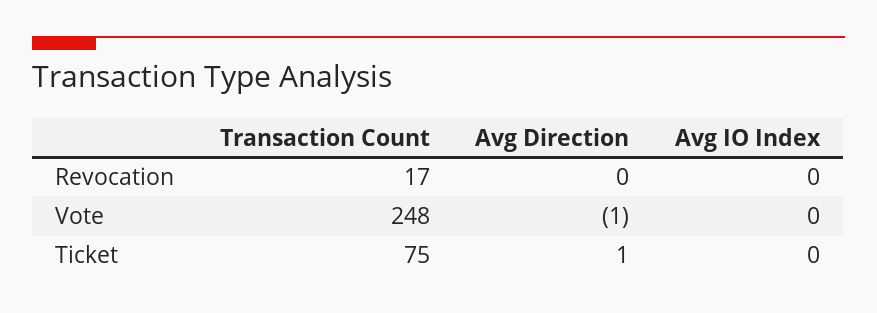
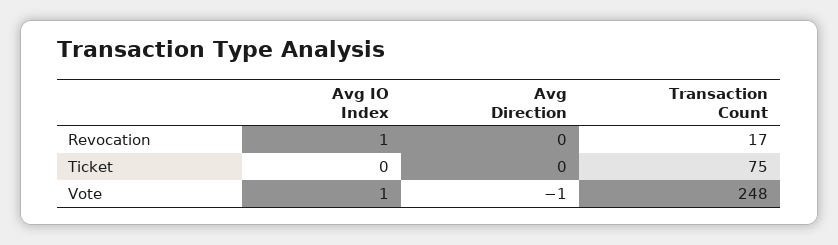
Avg IO Index, Revocation: 0 -> 1
Avg IO Index, Vote: 0 -> 1
Avg Direction, Ticket: 1 -> 0

